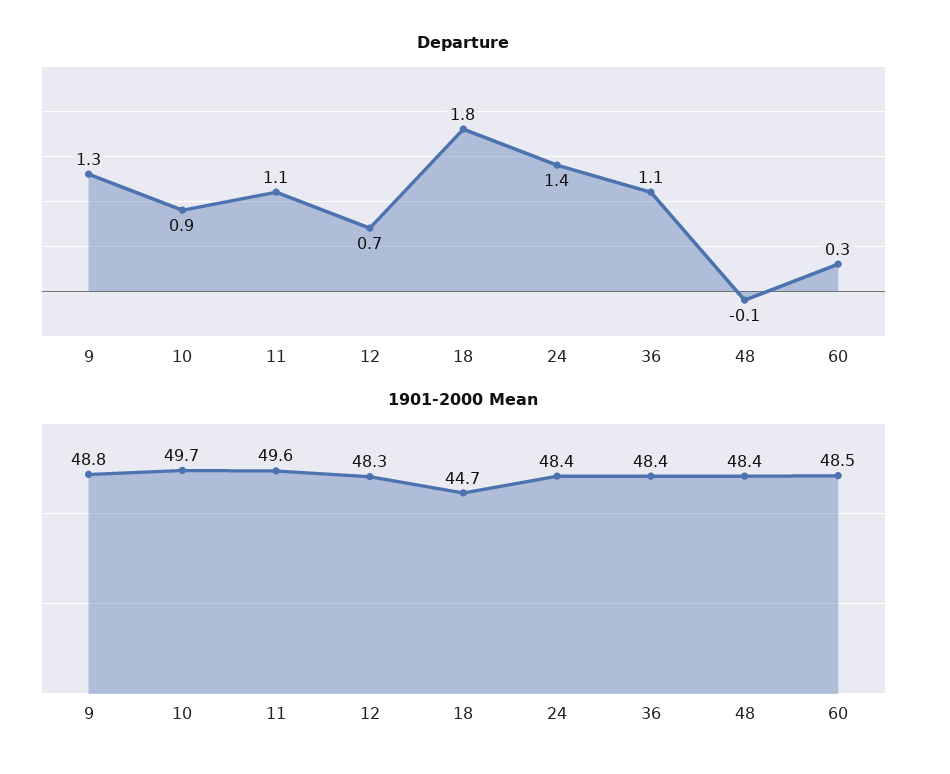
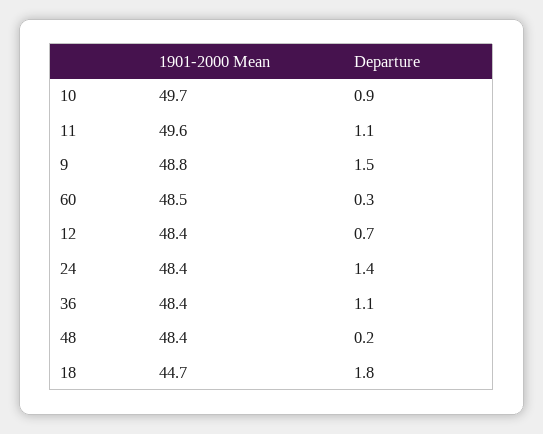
Departure, 9: 1.3 -> 1.5
Departure, 48: -0.1 -> 0.2
1901-2000 Mean, 12: 48.3 -> 48.4

